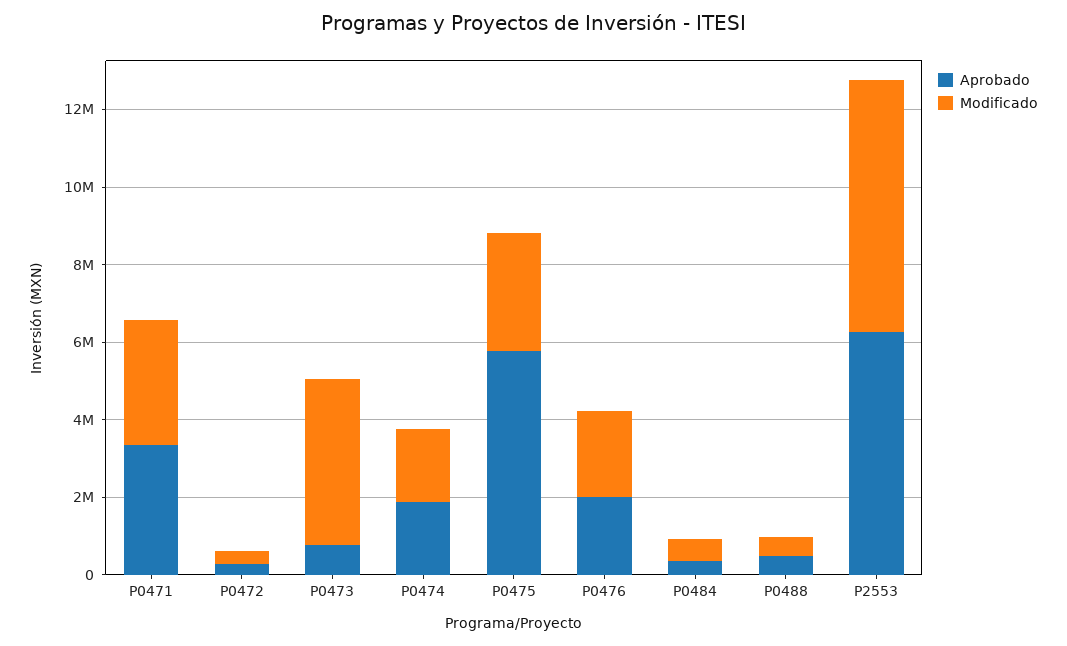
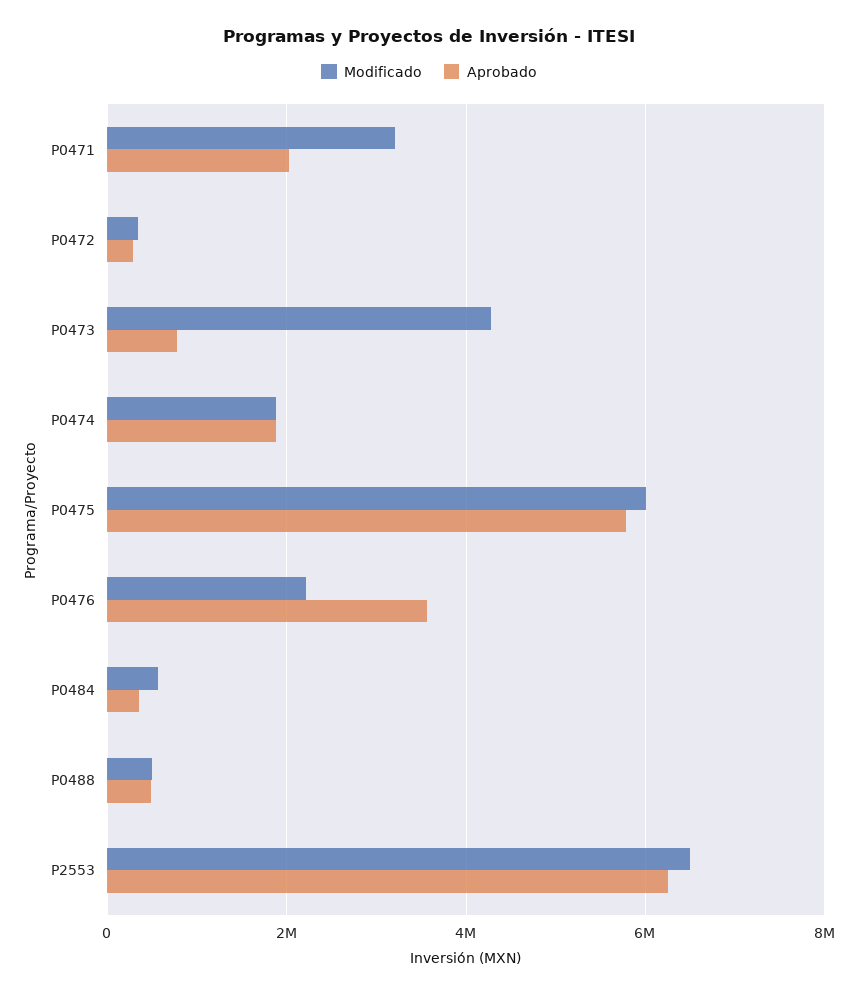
Aprobado, P0471: 3500000 -> 2000000
Modificado, P0475: 3000000 -> 6000000
Aprobado, P0476: 2000000 -> 3600000

